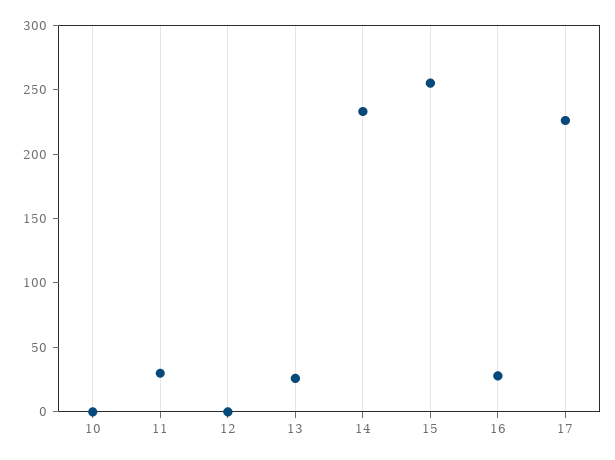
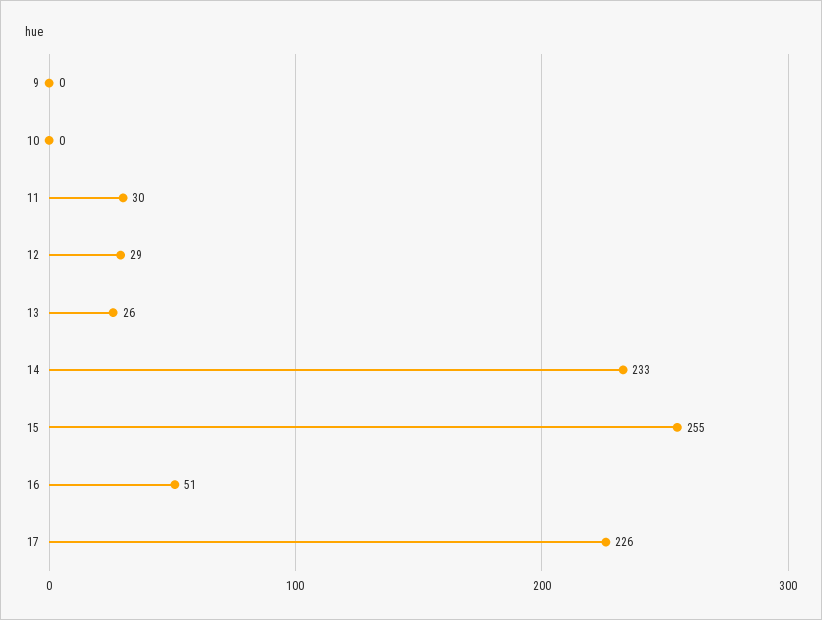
12: 0 -> 29
16: 30 -> 51
9: none -> 0

